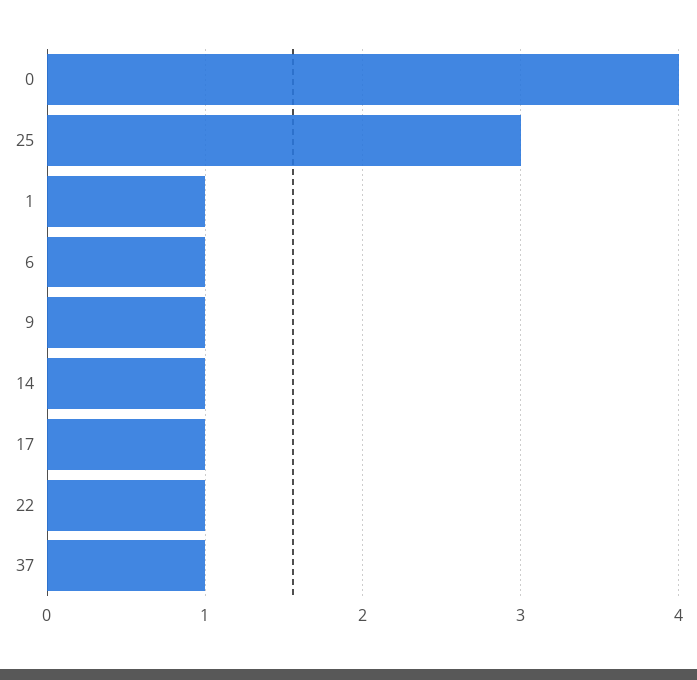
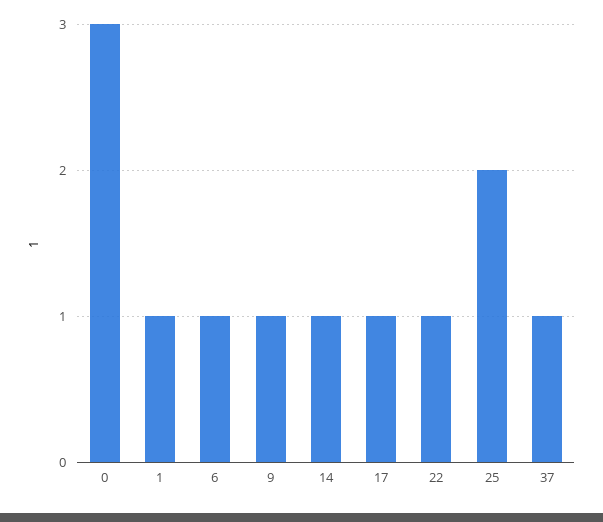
0: 4 -> 3
25: 3 -> 2

